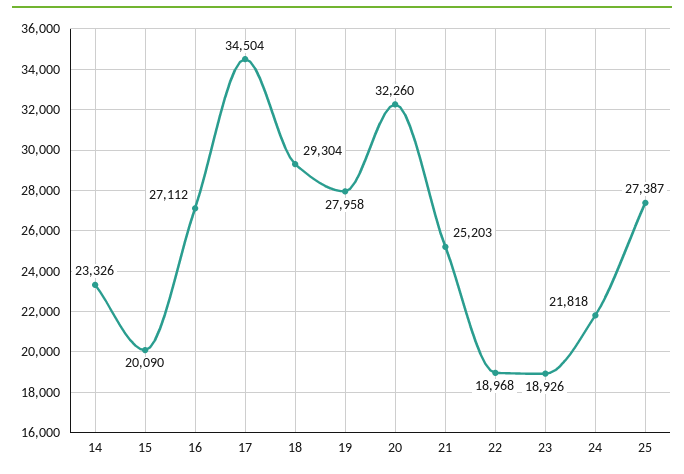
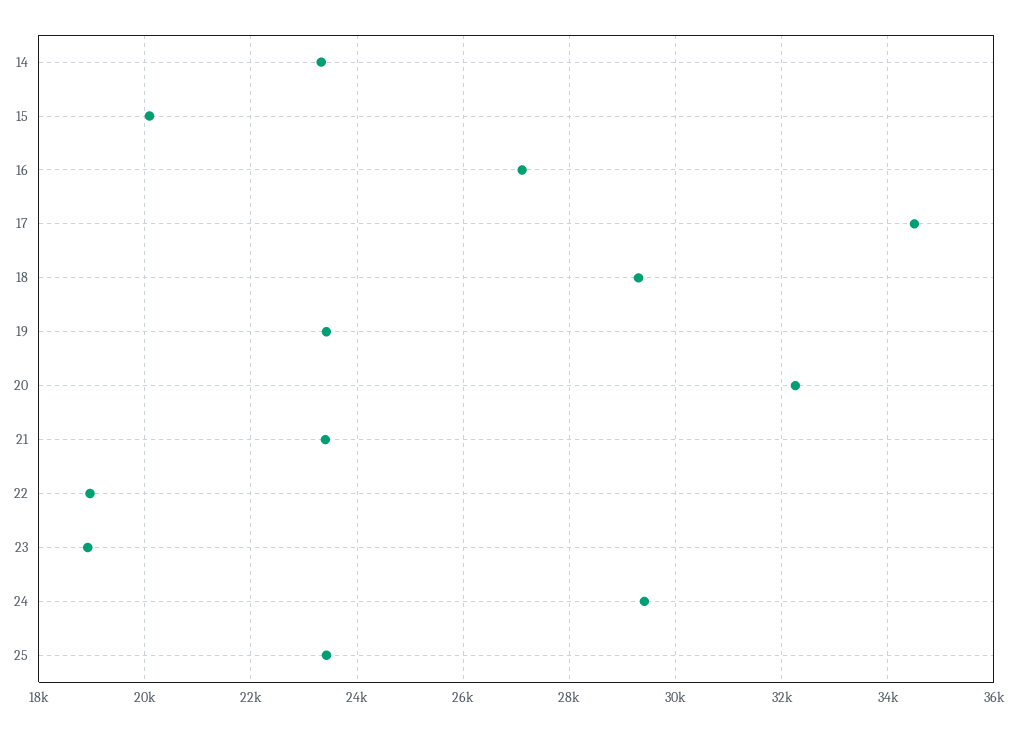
19: 27958 -> 23400
21: 25203 -> 23400
24: 21818 -> 29400
25: 27387 -> 23400

